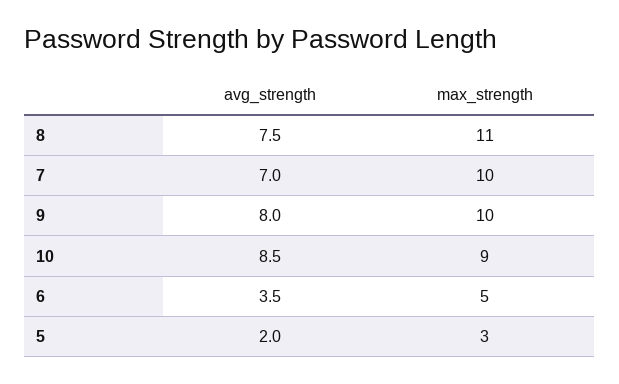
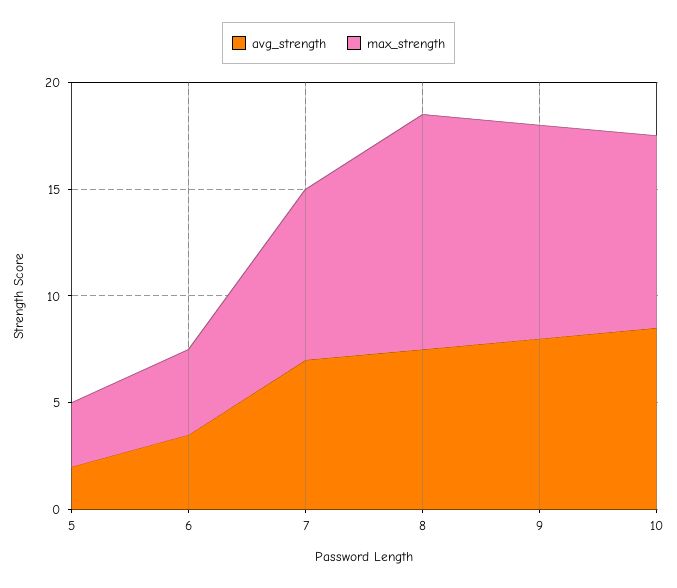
max_strength, 7: 10 -> 8
max_strength, 6: 5 -> 4

